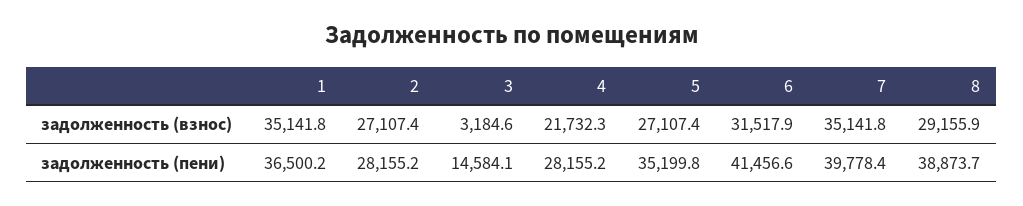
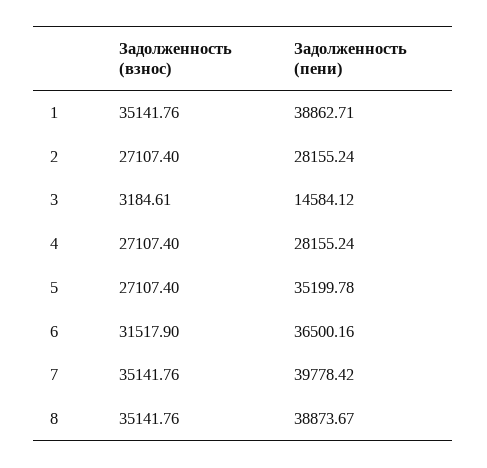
4, задолженность (взнос): 21732.3 -> 27107.4
8, задолженность (взнос): 29155.9 -> 35141.76
1, задолженность (пени): 36500.2 -> 38862.71
6, задолженность (пени): 41456.6 -> 36500.16

